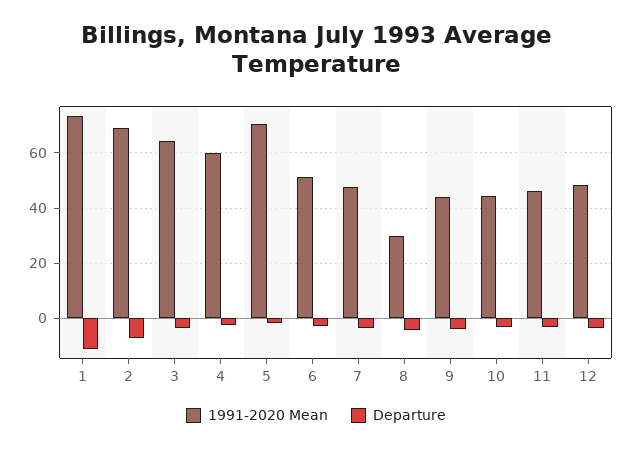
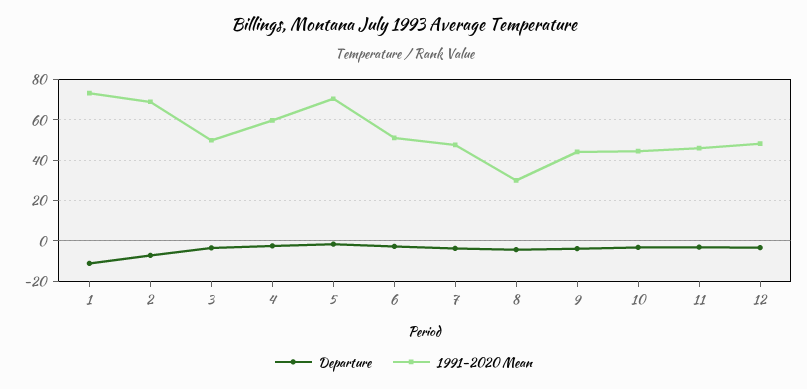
1991-2020 Mean, 3: 65 -> 50

